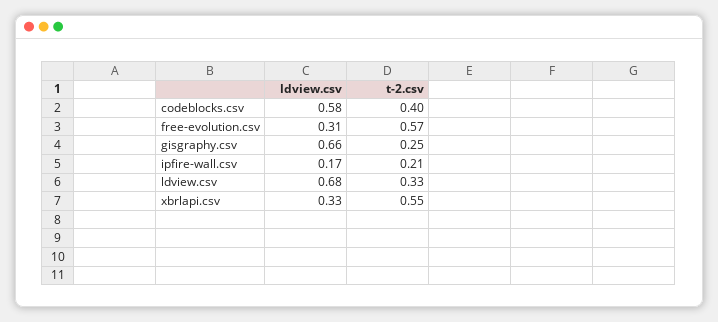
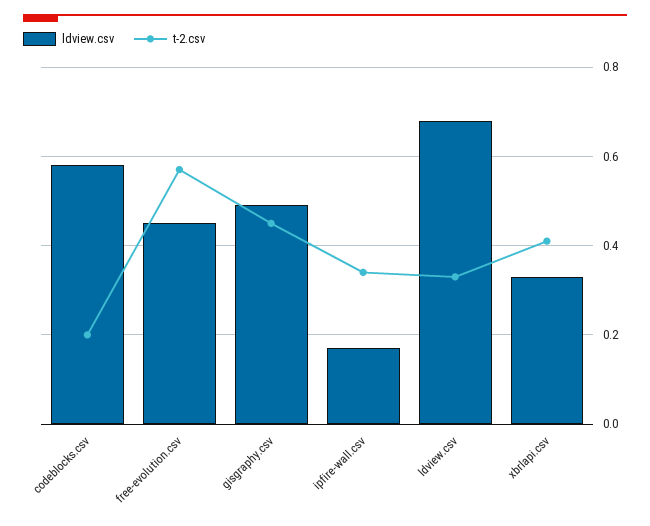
t-2.csv, codeblocks.csv: 0.4 -> 0.2
ldview.csv, free-evolution.csv: 0.31 -> 0.45
ldview.csv, gisgraphy.csv: 0.66 -> 0.5
t-2.csv, gisgraphy.csv: 0.25 -> 0.45
t-2.csv, ipfire-wall.csv: 0.21 -> 0.35
t-2.csv, xbrlapi.csv: 0.55 -> 0.4

